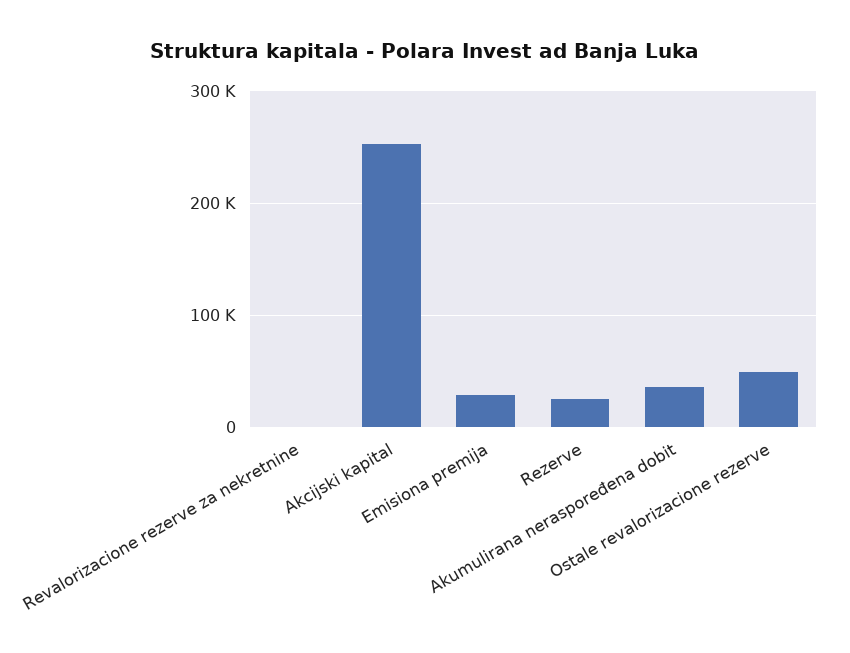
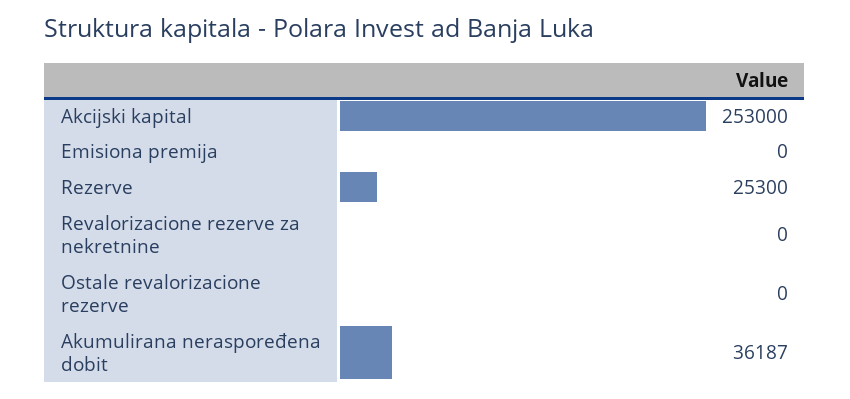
Emisiona premija: 30000 -> 0
Ostale revalorizacione rezerve: 50000 -> 0

